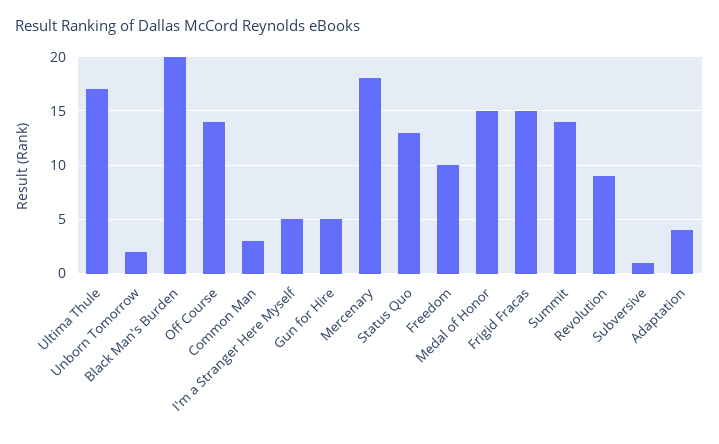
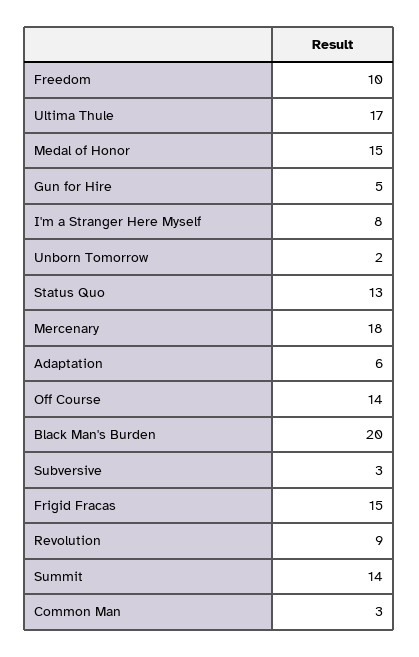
I'm a Stranger Here Myself: 5 -> 8
Subversive: 1 -> 3
Adaptation: 4 -> 6

